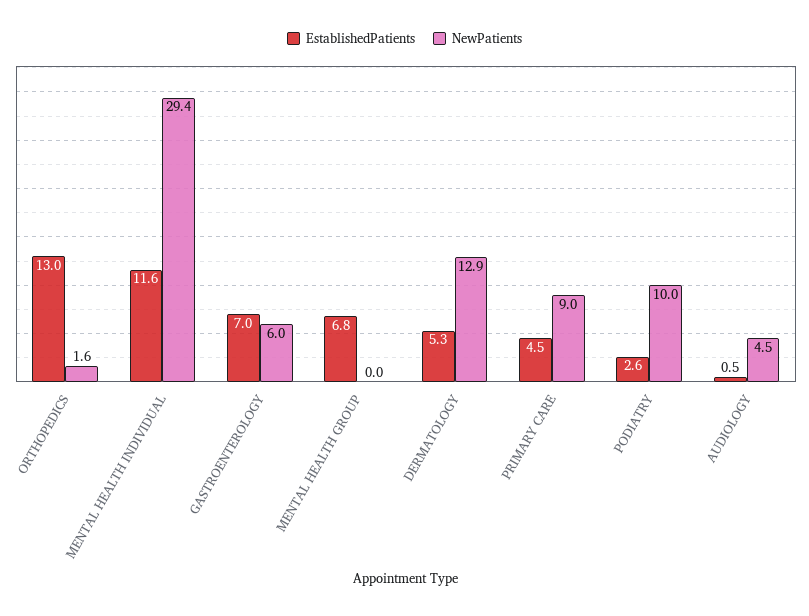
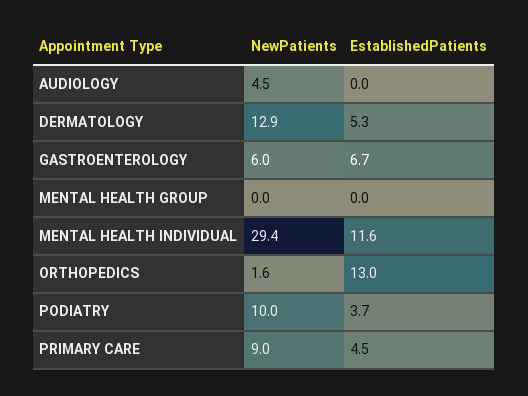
EstablishedPatients, GASTROENTEROLOGY: 7 -> 6.7
EstablishedPatients, MENTAL HEALTH GROUP: 6.8 -> 0
EstablishedPatients, PODIATRY: 2.6 -> 3.7
EstablishedPatients, AUDIOLOGY: 0.5 -> 0

